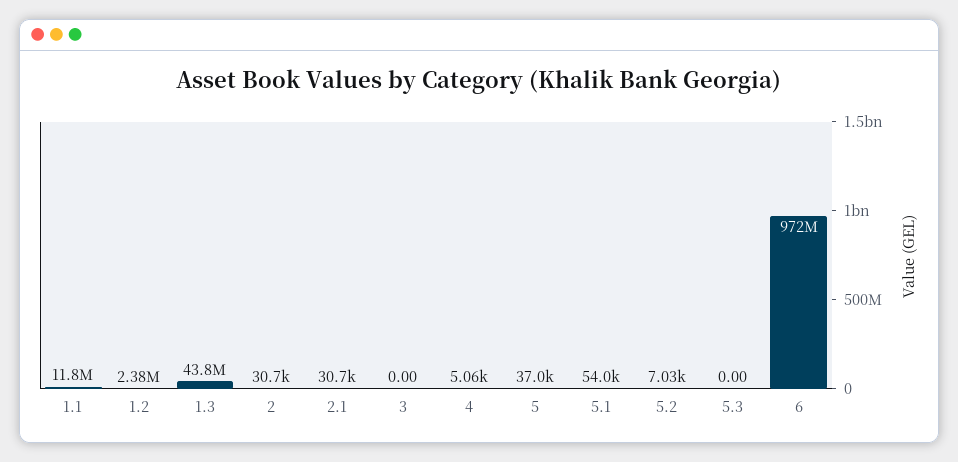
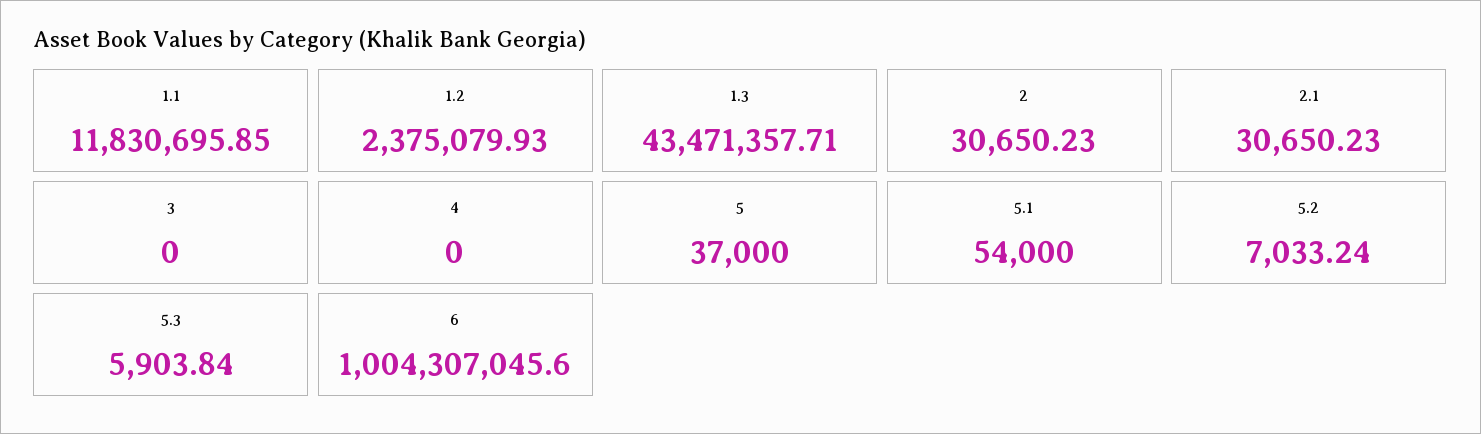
1.3: 43800000 -> 43471357.71
4: 5060 -> 0
5.3: 0 -> 5903.84
6: 972000000 -> 1004307045.6

